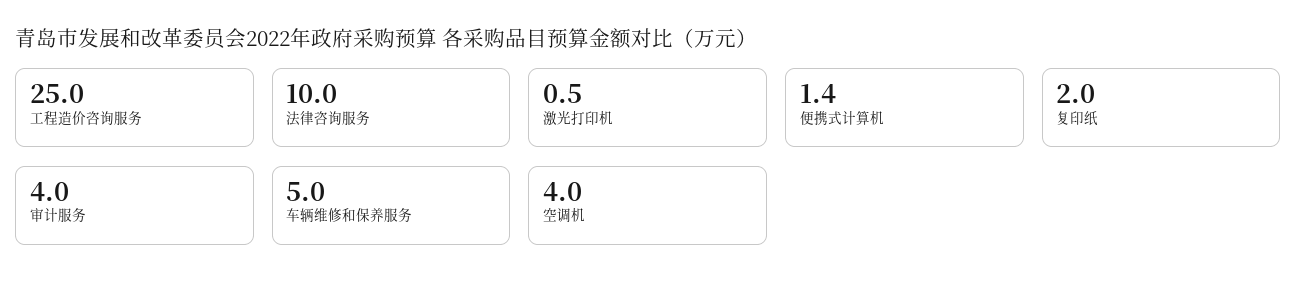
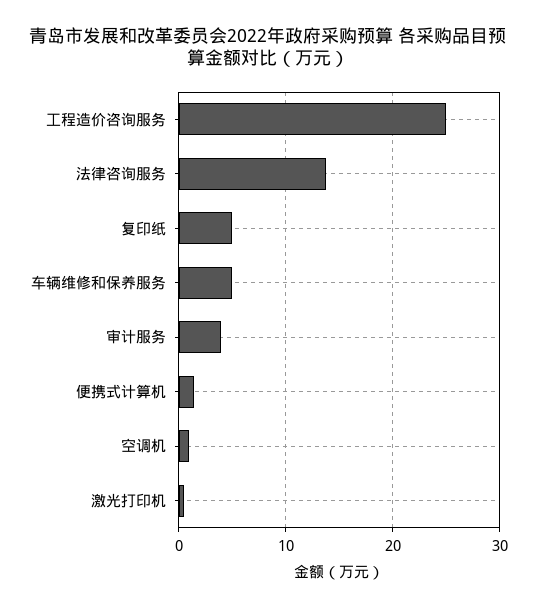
法律咨询服务: 10 -> 14
复印纸: 2 -> 5
空调机: 4 -> 1

